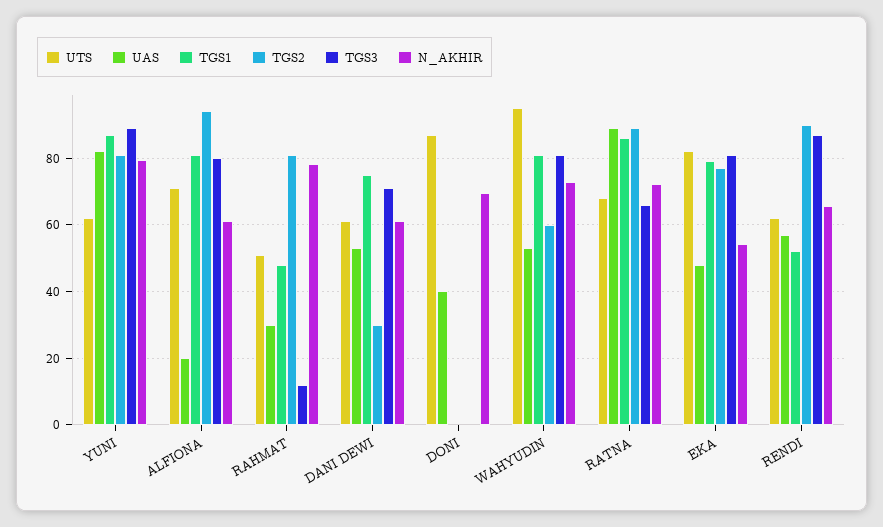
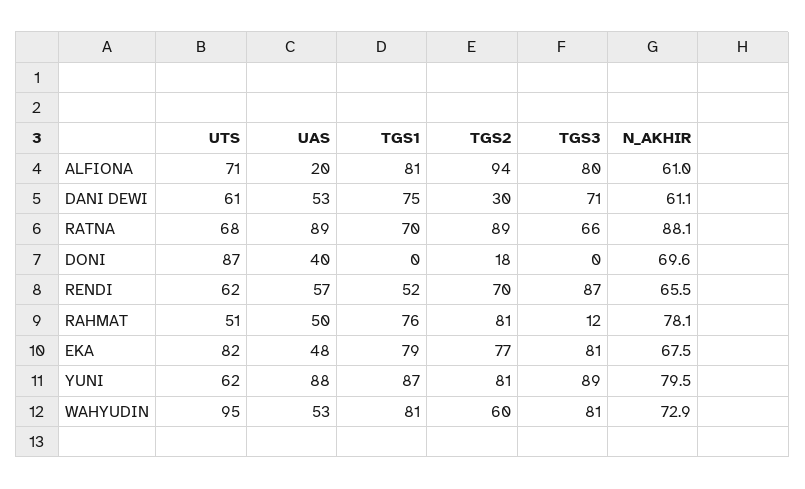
UAS, YUNI: 82 -> 88
UAS, RAHMAT: 30 -> 50
TGS1, RAHMAT: 48 -> 76
TGS2, DONI: 0 -> 18
TGS1, RATNA: 86 -> 70
N_AKHIR, RATNA: 72 -> 88.1
N_AKHIR, EKA: 54 -> 67.5
TGS2, RENDI: 90 -> 70

